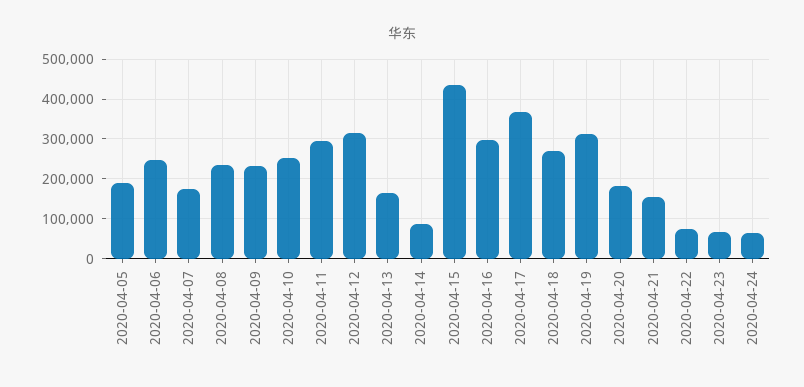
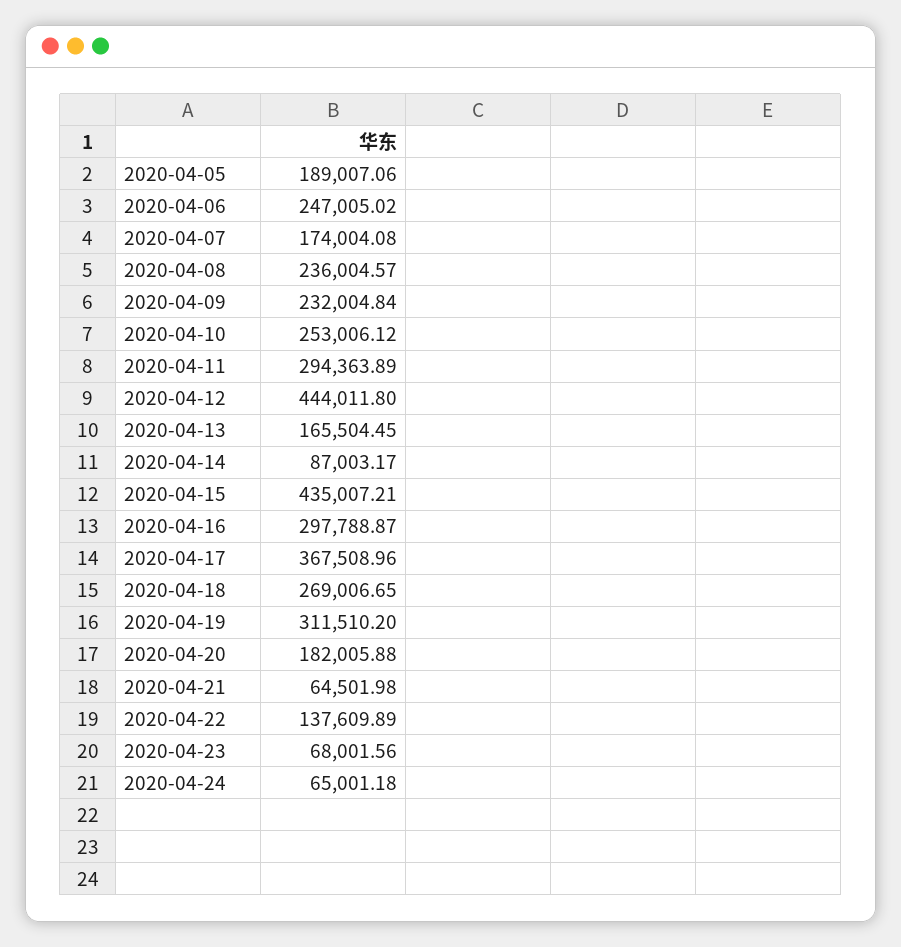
2020-04-12: 320000 -> 444011.8
2020-04-21: 160000 -> 64501.98
2020-04-22: 80000 -> 137609.89

